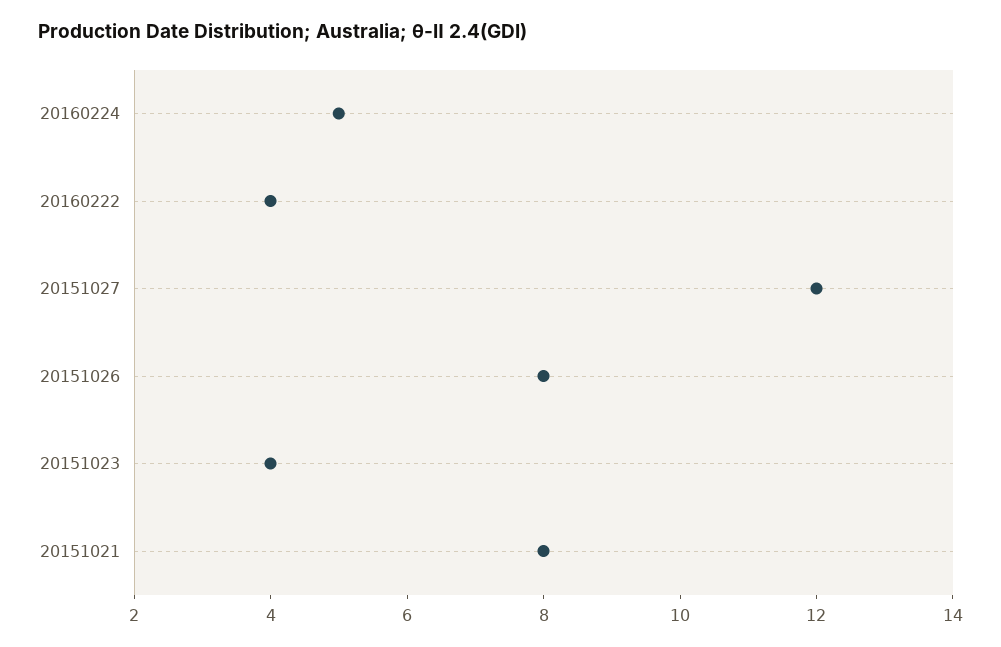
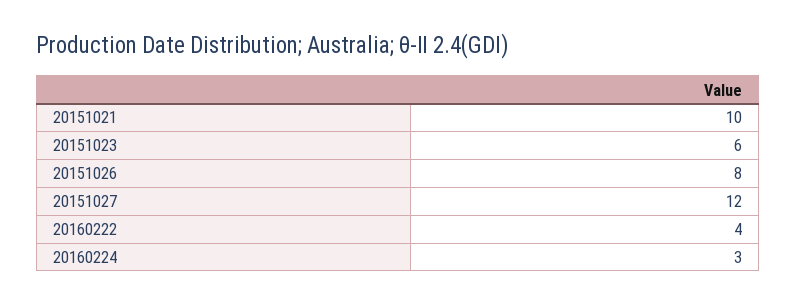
20160224: 5 -> 3
20151023: 4 -> 6
20151021: 8 -> 10

